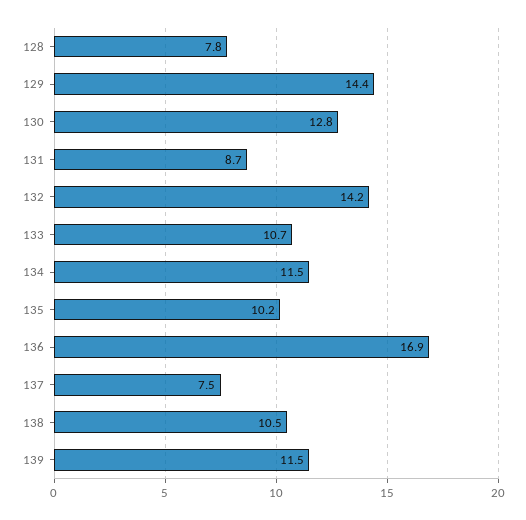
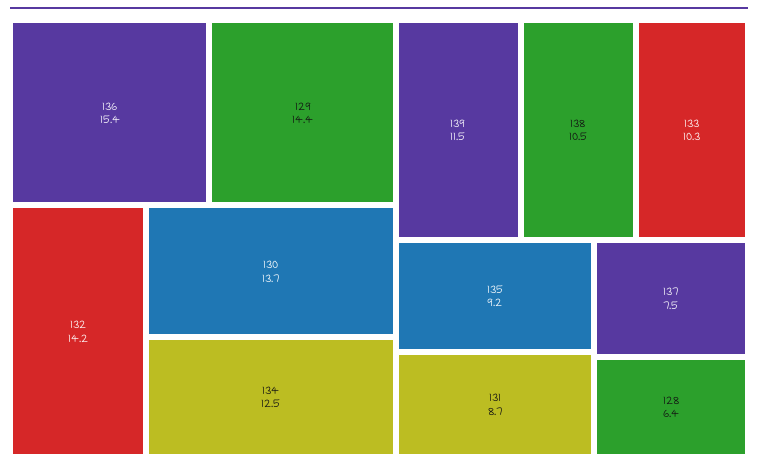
128: 7.8 -> 6.4
130: 12.8 -> 13.7
133: 10.7 -> 10.3
134: 11.5 -> 12.5
135: 10.2 -> 9.2
136: 16.9 -> 15.4

